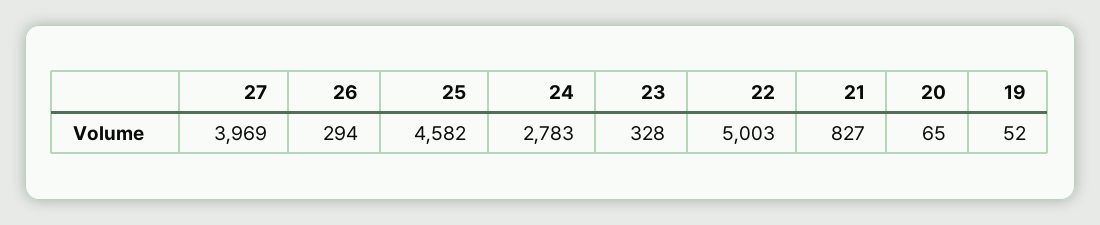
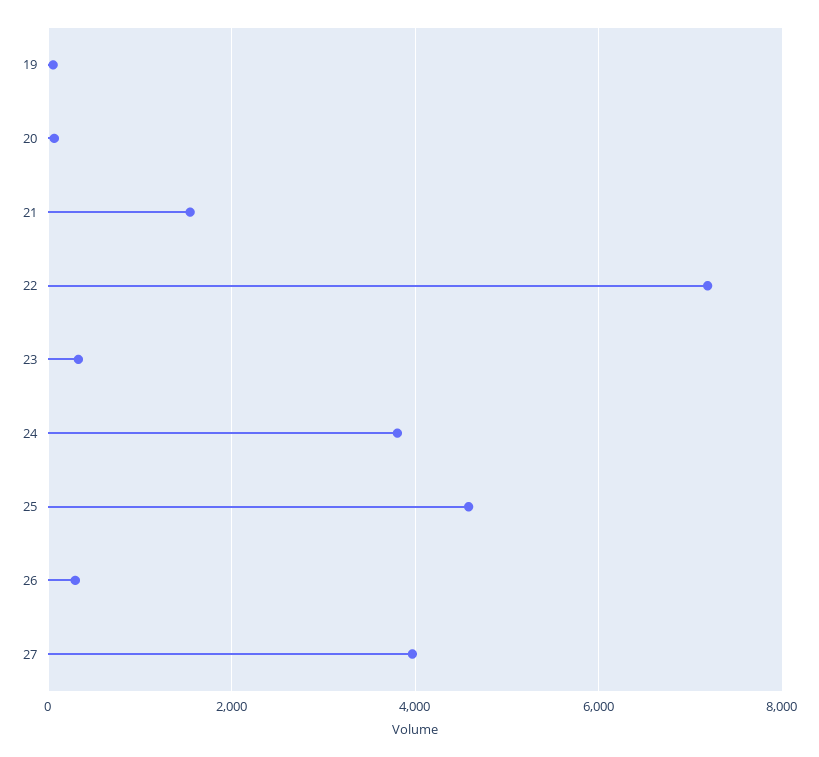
24: 2783 -> 3800
22: 5003 -> 7200
21: 827 -> 1600

